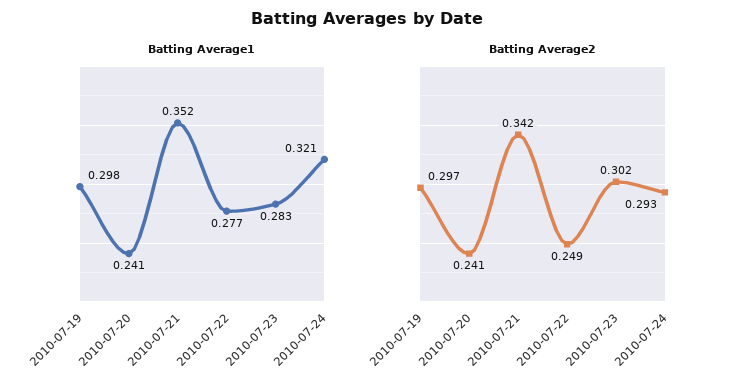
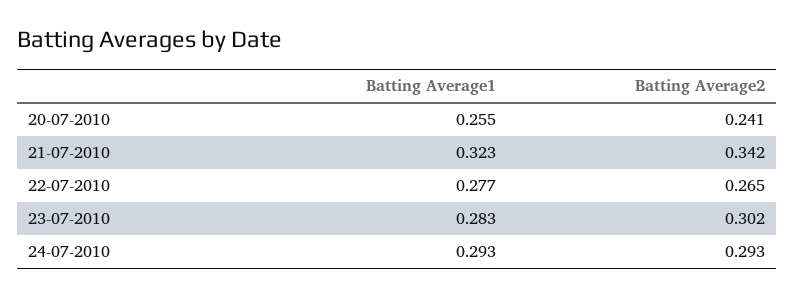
Batting Average1, 2010-07-19: 0.298 -> none
Batting Average1, 2010-07-20: 0.241 -> 0.255
Batting Average1, 2010-07-21: 0.352 -> 0.323
Batting Average1, 2010-07-24: 0.321 -> 0.293
Batting Average2, 2010-07-19: 0.297 -> none
Batting Average2, 2010-07-22: 0.249 -> 0.265

